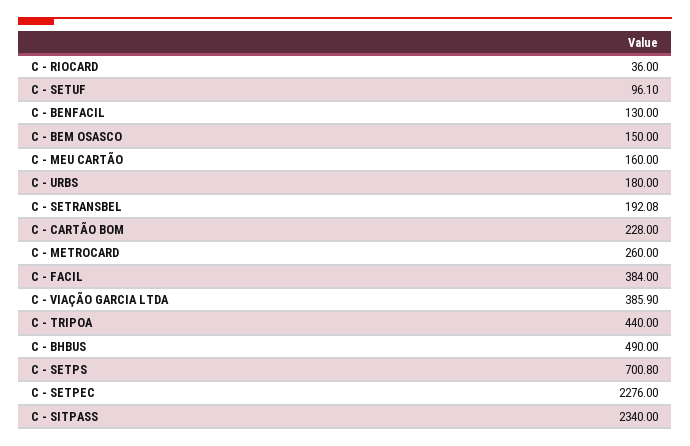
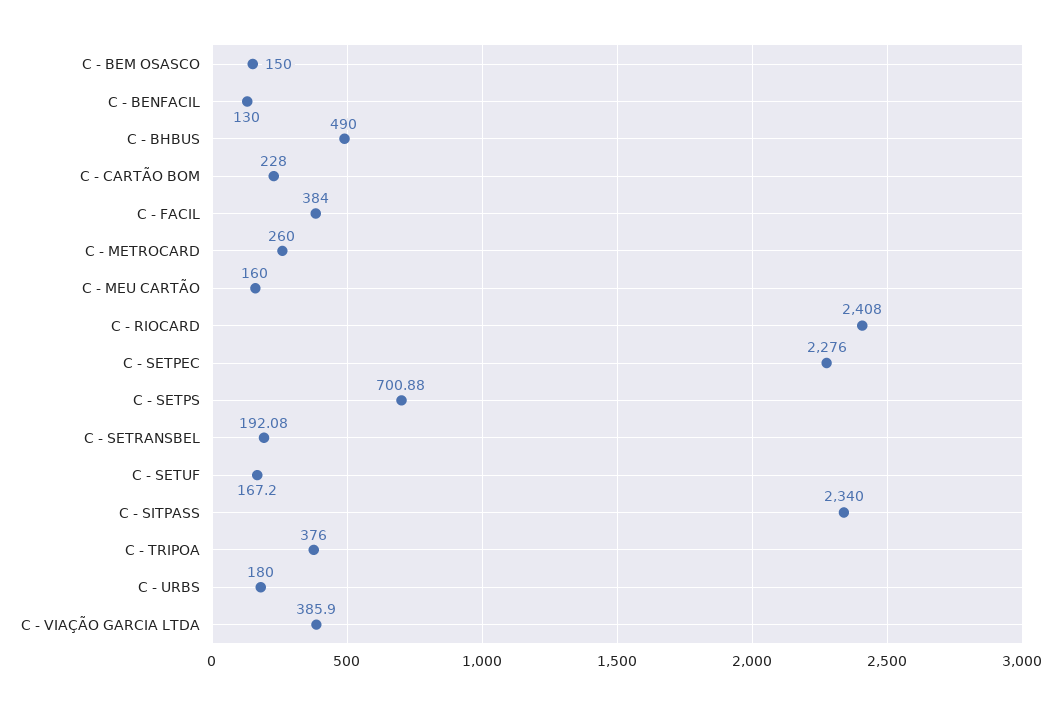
C - RIOCARD: 36 -> 2408
C - SETUF: 96.1 -> 167.2
C - TRIPOA: 440 -> 376
C - SETPS: 700.8 -> 700.88

